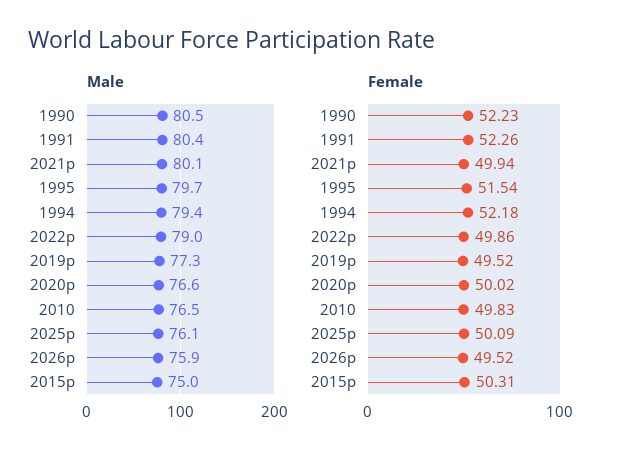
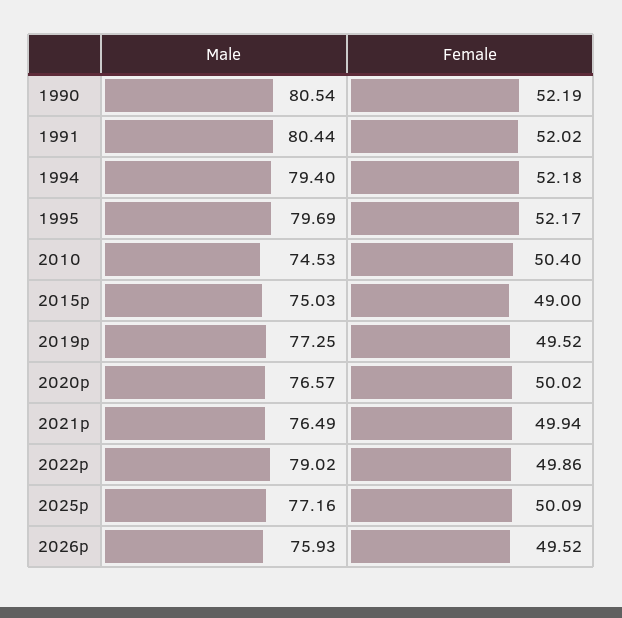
Male, 2021p: 80.1 -> 76.49
Male, 2010: 76.5 -> 74.53
Male, 2025p: 76.1 -> 77.16
Female, 1990: 52.23 -> 52.19
Female, 1991: 52.26 -> 52.02
Female, 1995: 51.54 -> 52.17
Female, 2010: 49.83 -> 50.4
Female, 2015p: 50.31 -> 49

